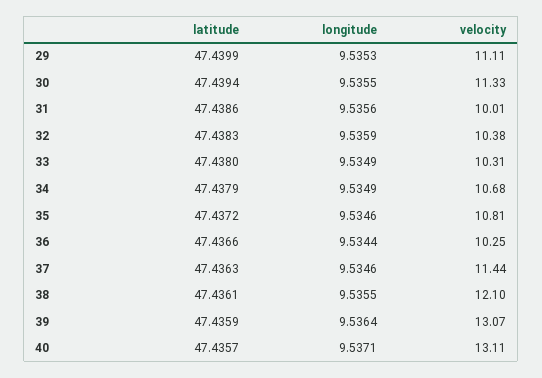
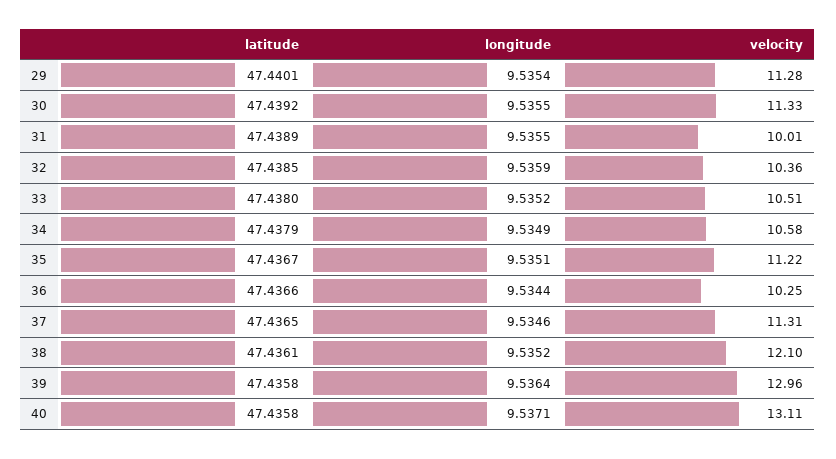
latitude, 29: 47.4399 -> 47.4401
longitude, 29: 9.5353 -> 9.5354
velocity, 29: 11.11 -> 11.28
latitude, 30: 47.4394 -> 47.4392
latitude, 31: 47.4386 -> 47.4389
longitude, 31: 9.5356 -> 9.5355
latitude, 32: 47.4383 -> 47.4385
velocity, 32: 10.38 -> 10.36
longitude, 33: 9.5349 -> 9.5352
velocity, 33: 10.31 -> 10.51
velocity, 34: 10.68 -> 10.58
latitude, 35: 47.4372 -> 47.4367
longitude, 35: 9.5346 -> 9.5351
velocity, 35: 10.81 -> 11.22
latitude, 37: 47.4363 -> 47.4365
velocity, 37: 11.44 -> 11.31
longitude, 38: 9.5355 -> 9.5352
latitude, 39: 47.4359 -> 47.4358
velocity, 39: 13.07 -> 12.96
latitude, 40: 47.4357 -> 47.4358

